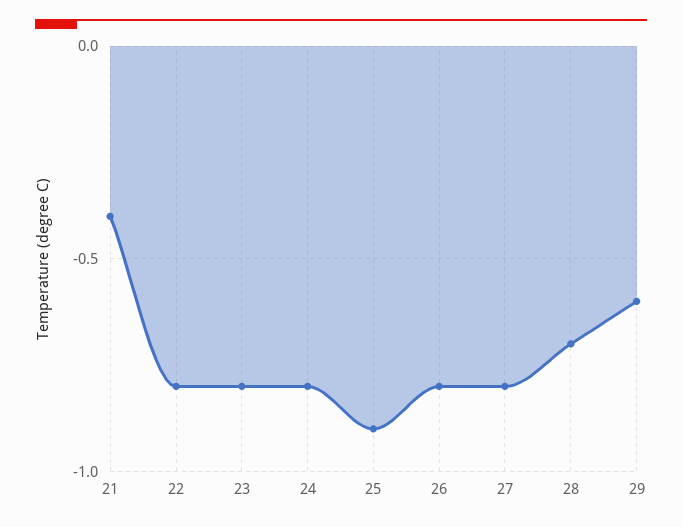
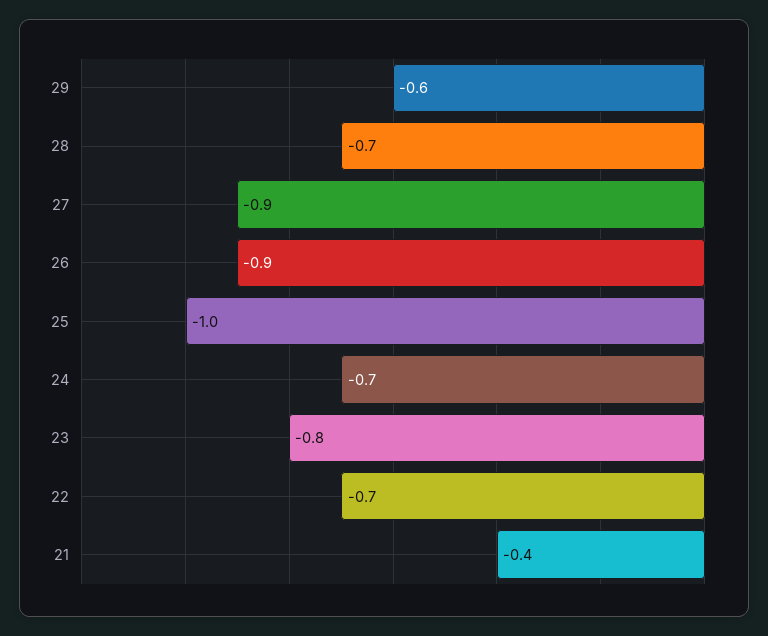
22: -0.8 -> -0.7
24: -0.8 -> -0.7
25: -0.9 -> -1
26: -0.8 -> -0.9
27: -0.8 -> -0.9

